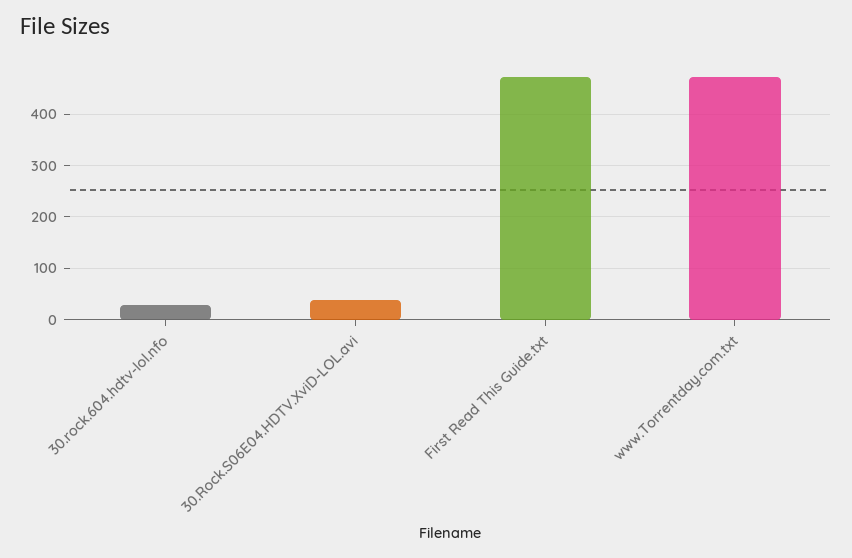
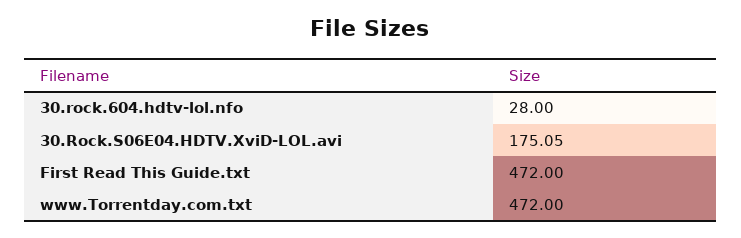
30.Rock.S06E04.HDTV.XviD-LOL.avi: 40 -> 175.05

